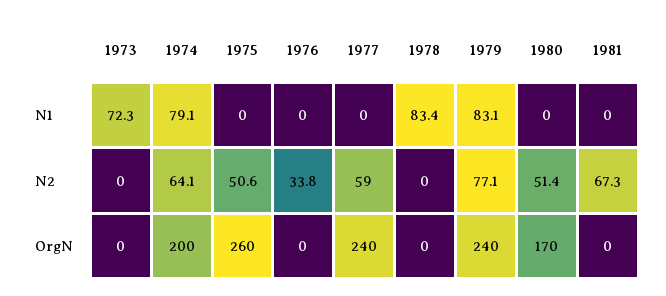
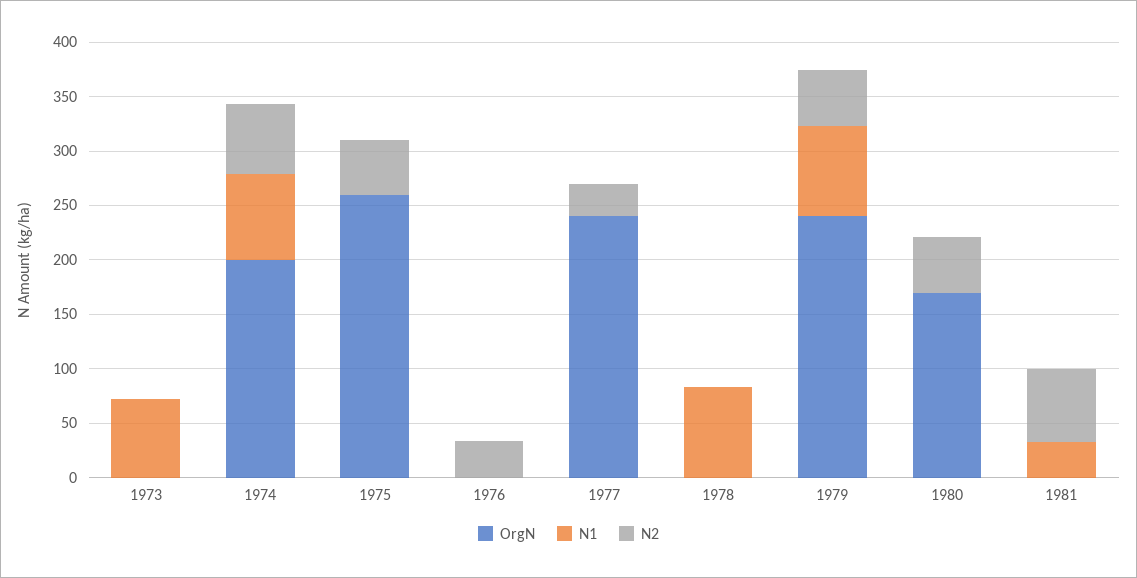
N1, 1981: 0 -> 30
N2, 1977: 59 -> 30
N2, 1979: 77.1 -> 50

